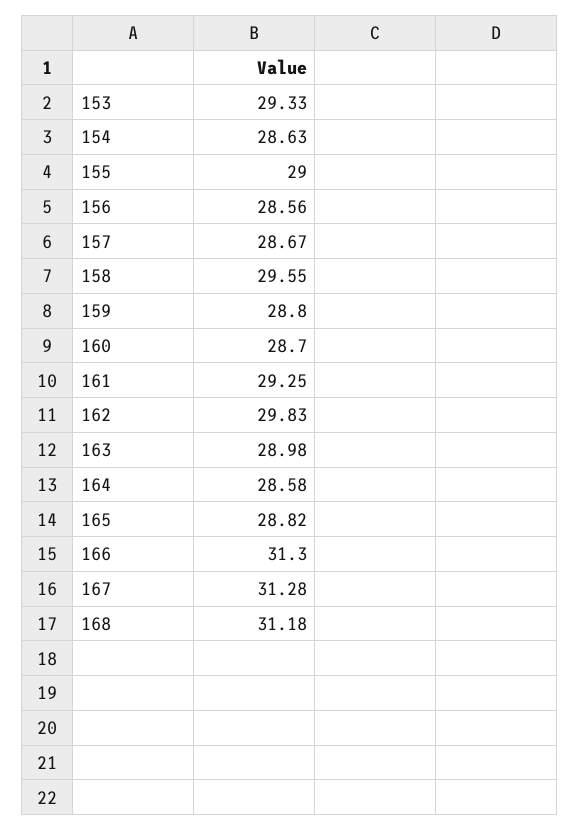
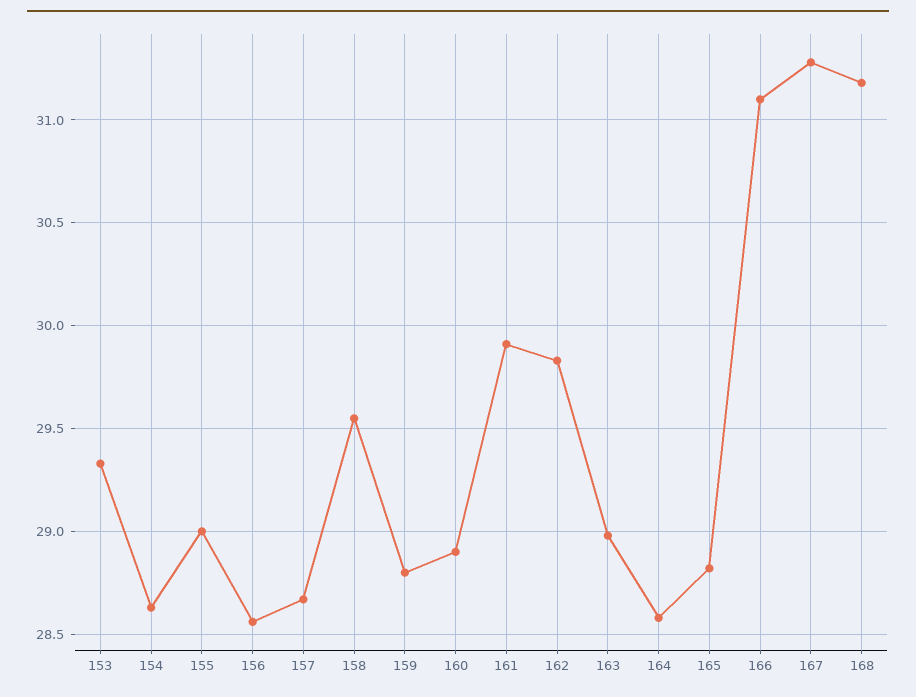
160: 28.7 -> 28.9
161: 29.25 -> 29.9
166: 31.3 -> 31.1

